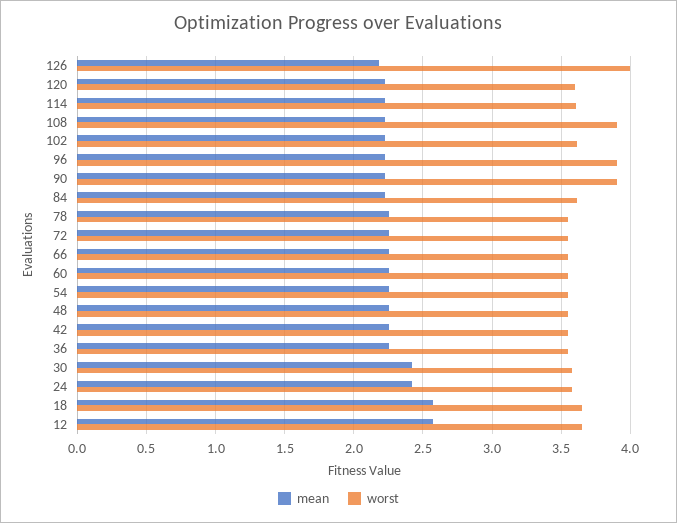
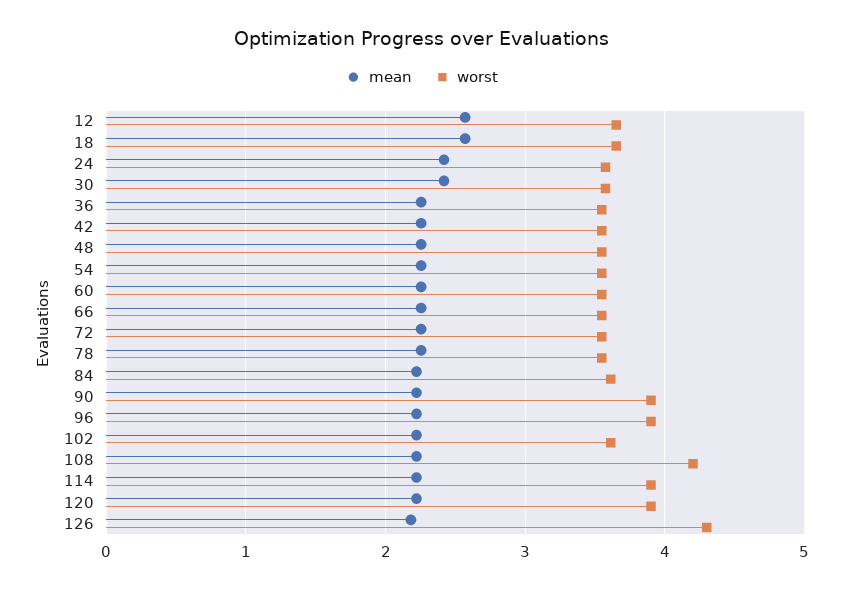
worst, 126: 4 -> 4.3
worst, 120: 3.6 -> 3.9
worst, 114: 3.6 -> 3.9
worst, 108: 3.9 -> 4.2

